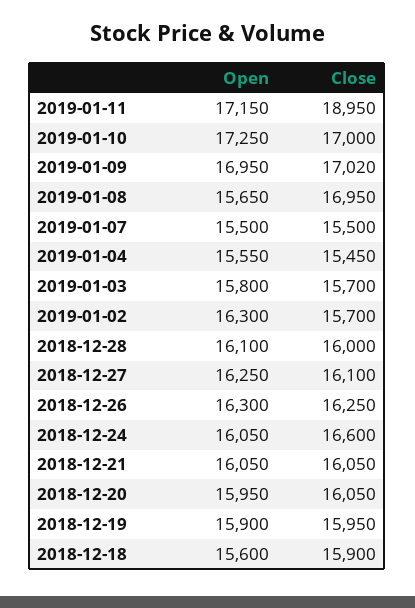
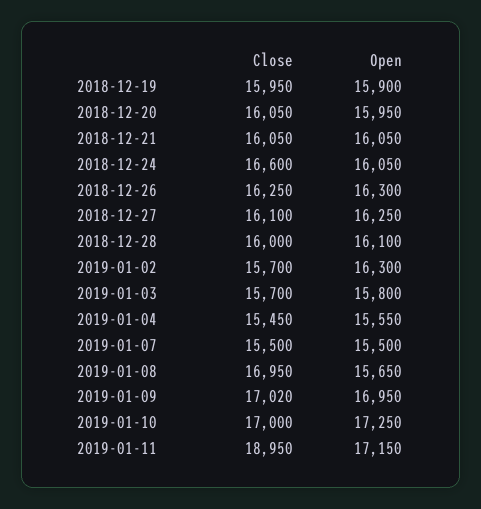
Open, 2018-12-18: 15600 -> none
Close, 2018-12-18: 15900 -> none

